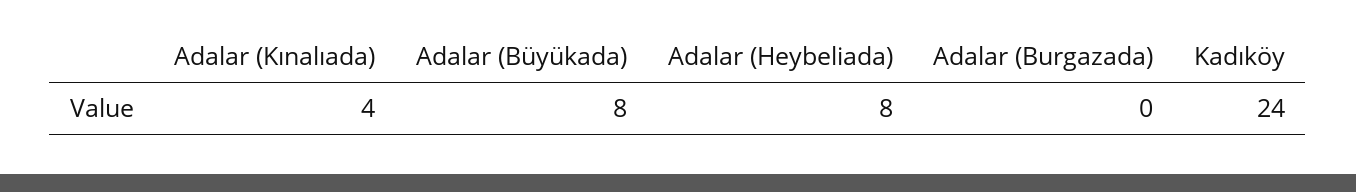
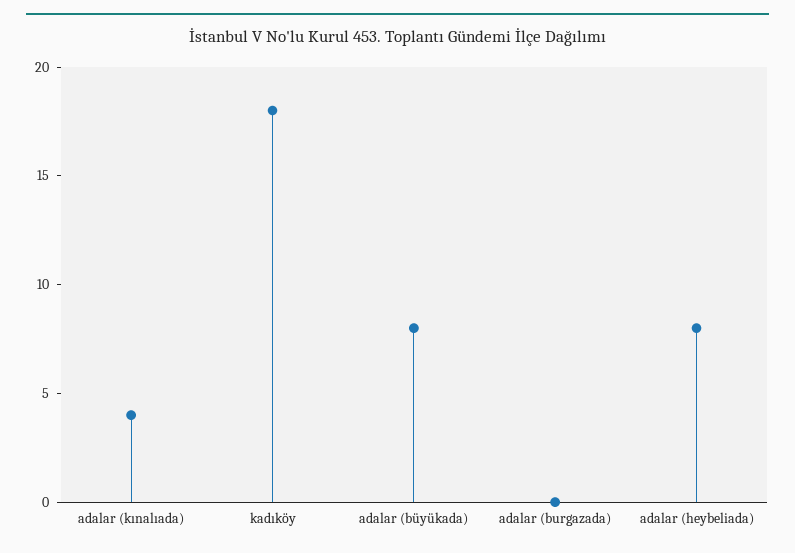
Kadıköy: 24 -> 18

